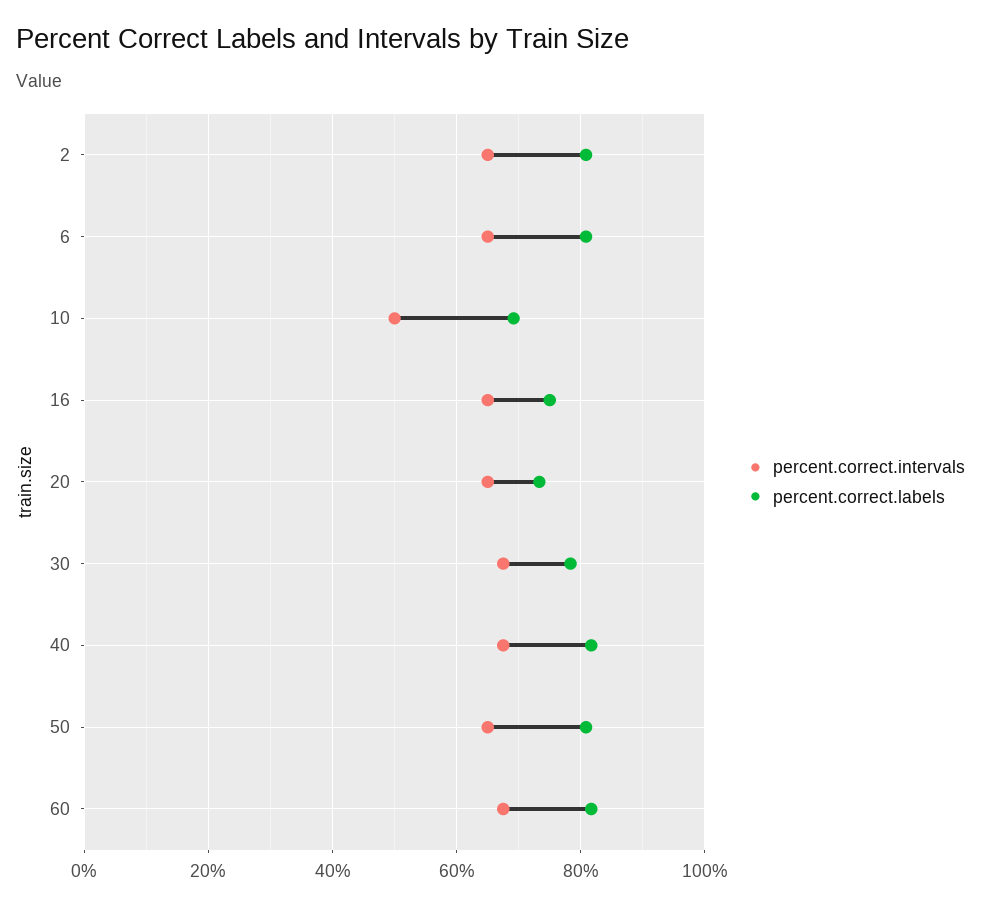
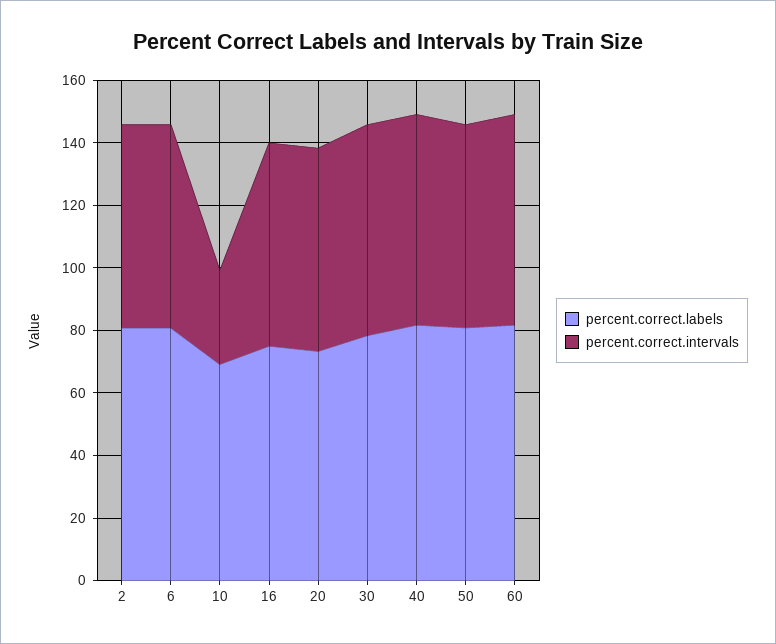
percent.correct.intervals, 10: 50 -> 30

